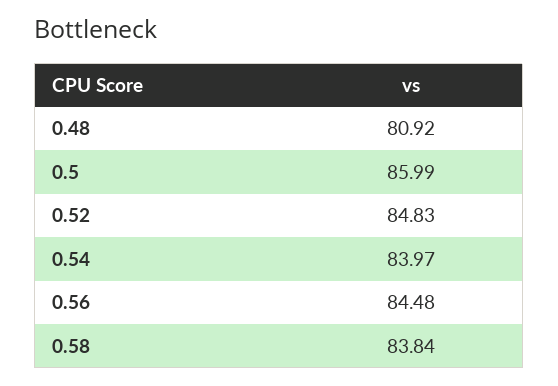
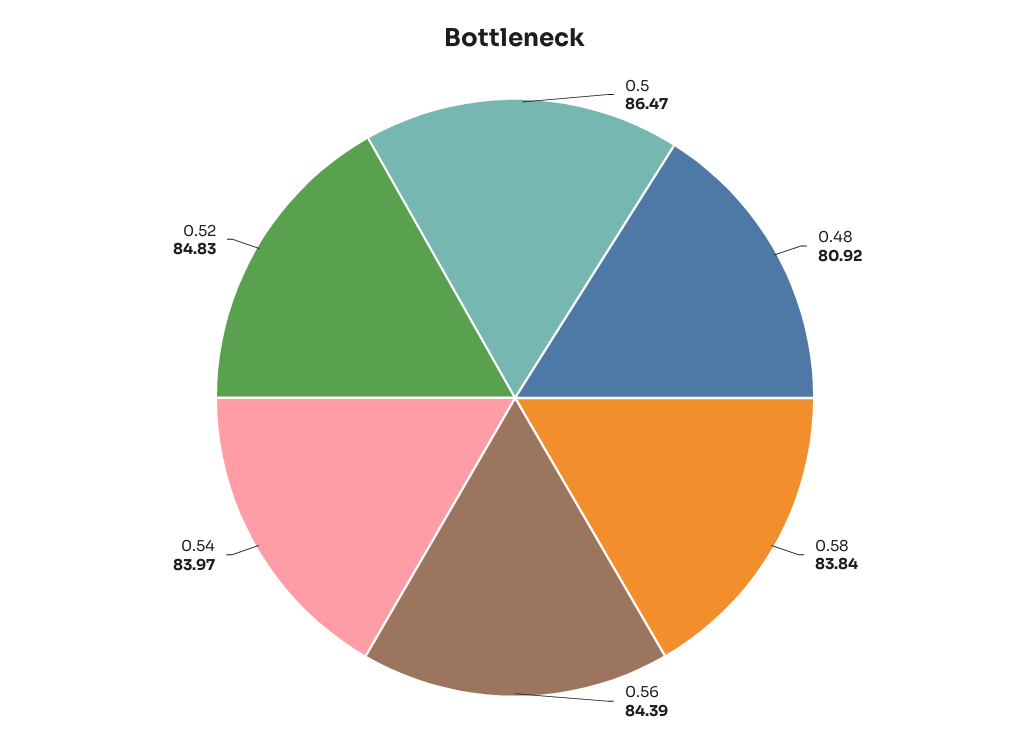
0.5: 85.99 -> 86.47
0.56: 84.48 -> 84.39

